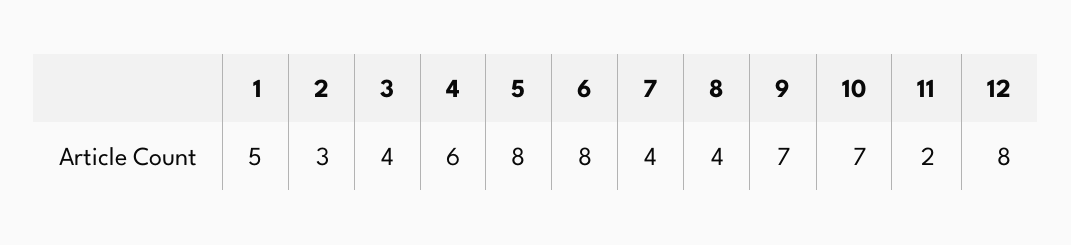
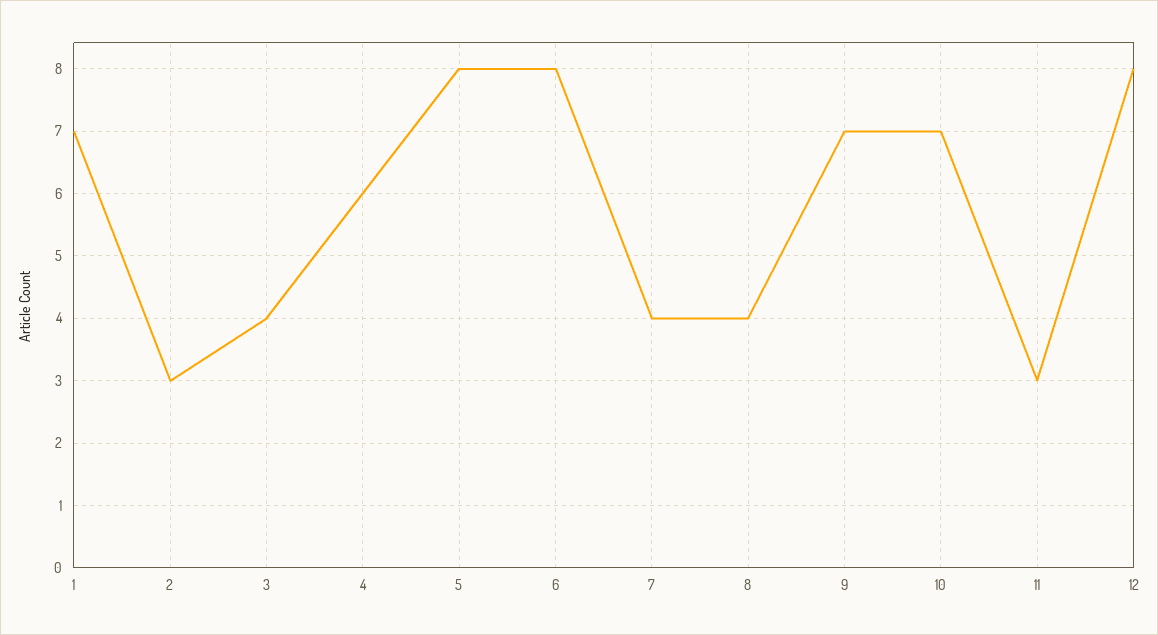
1: 5 -> 7
11: 2 -> 3

